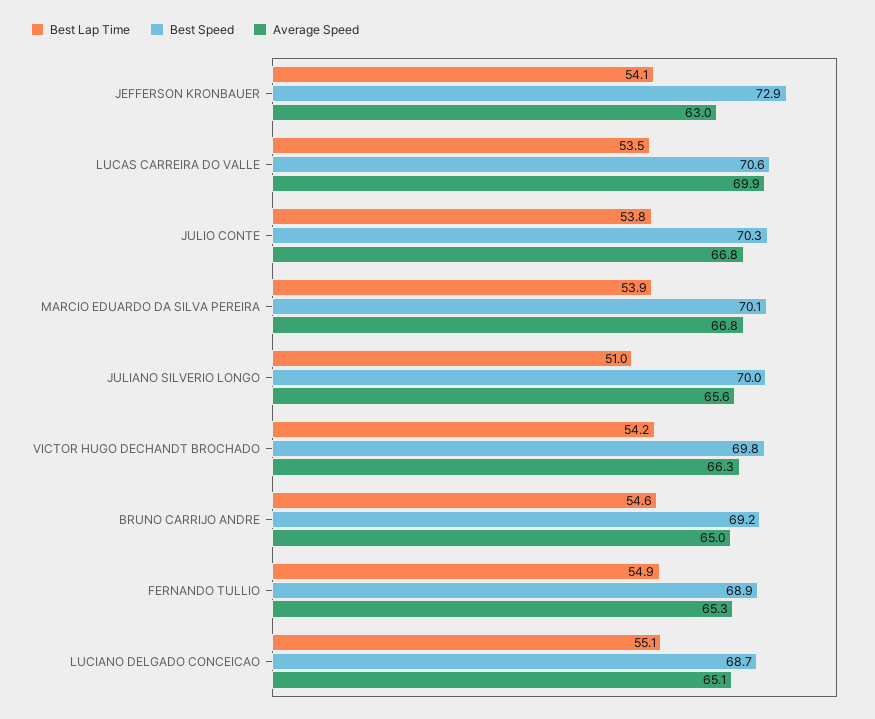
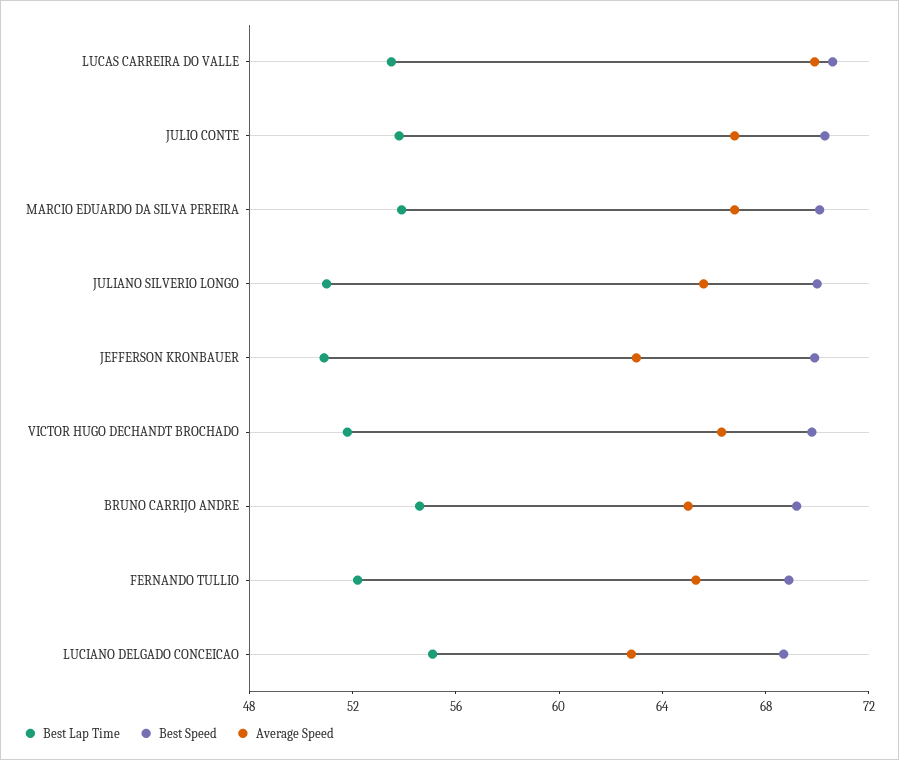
Best Lap Time, JEFFERSON KRONBAUER: 54.1 -> 51
Best Speed, JEFFERSON KRONBAUER: 72.9 -> 70
Best Lap Time, VICTOR HUGO DECHANDT BROCHADO: 54.2 -> 52
Best Lap Time, FERNANDO TULLIO: 54.9 -> 52
Average Speed, LUCIANO DELGADO CONCEICAO: 65.1 -> 63

